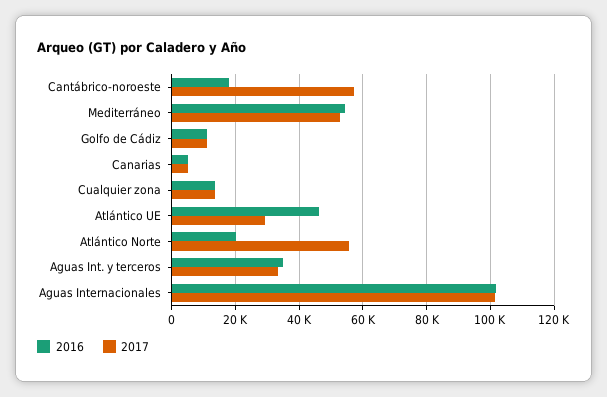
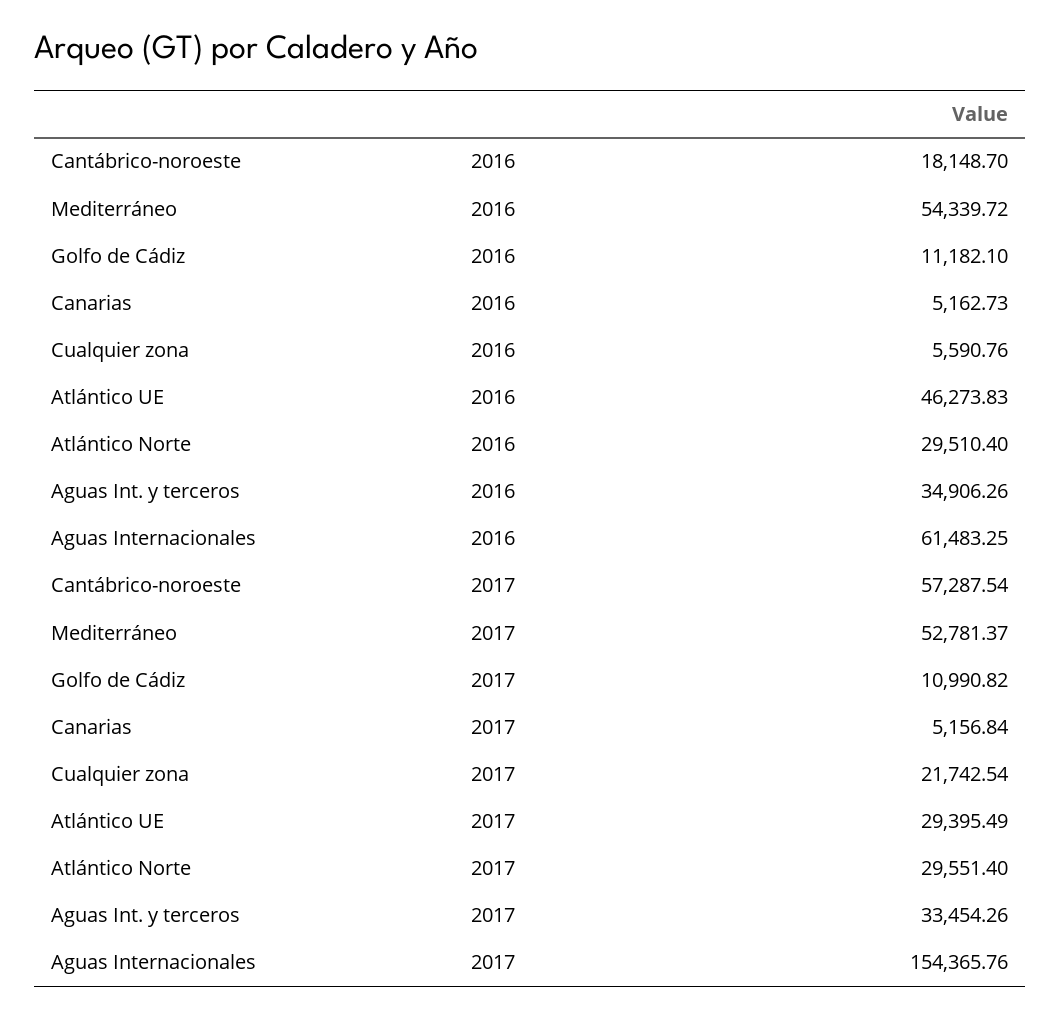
2016, Cualquier zona: 14000 -> 5590.76
2017, Cualquier zona: 14000 -> 21742.54
2016, Atlántico Norte: 20000 -> 29510.4
2017, Atlántico Norte: 56000 -> 29551.4
2016, Aguas Internacionales: 102000 -> 61483.25
2017, Aguas Internacionales: 102000 -> 154365.76

